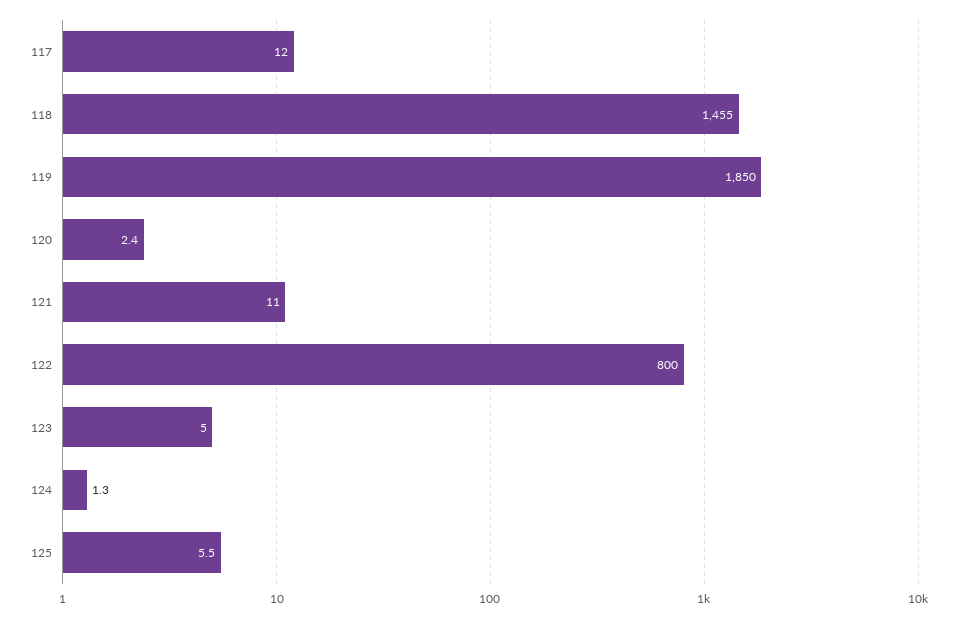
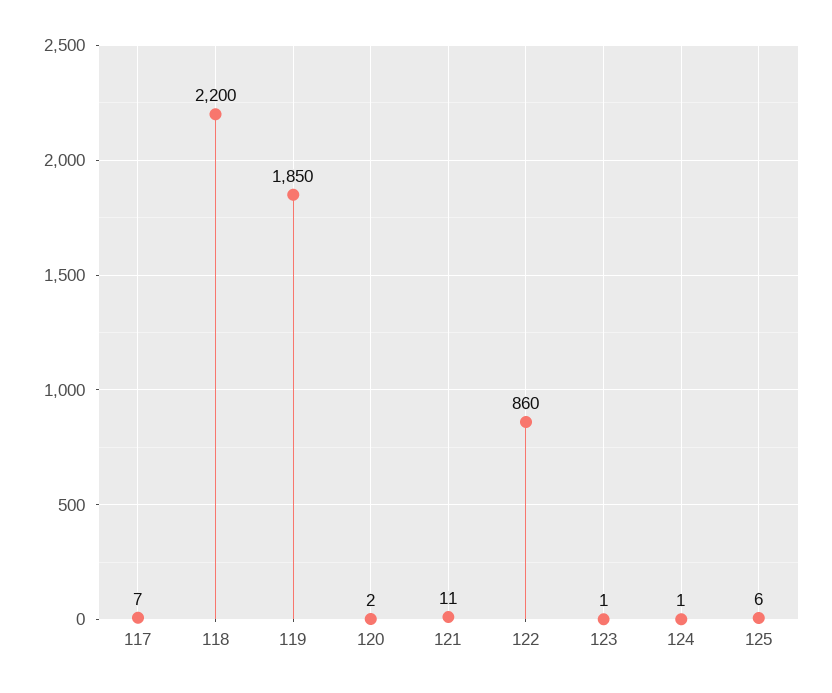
117: 12 -> 7
118: 1455 -> 2200
122: 800 -> 860
123: 5 -> 1

